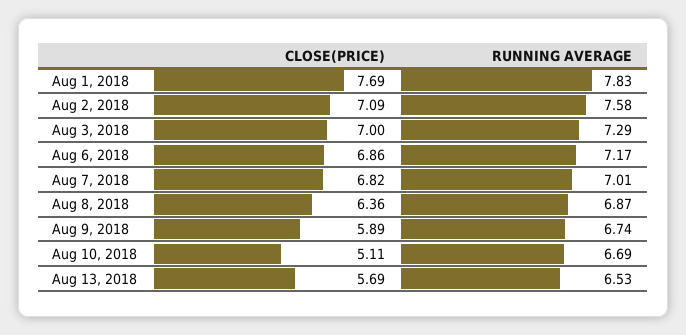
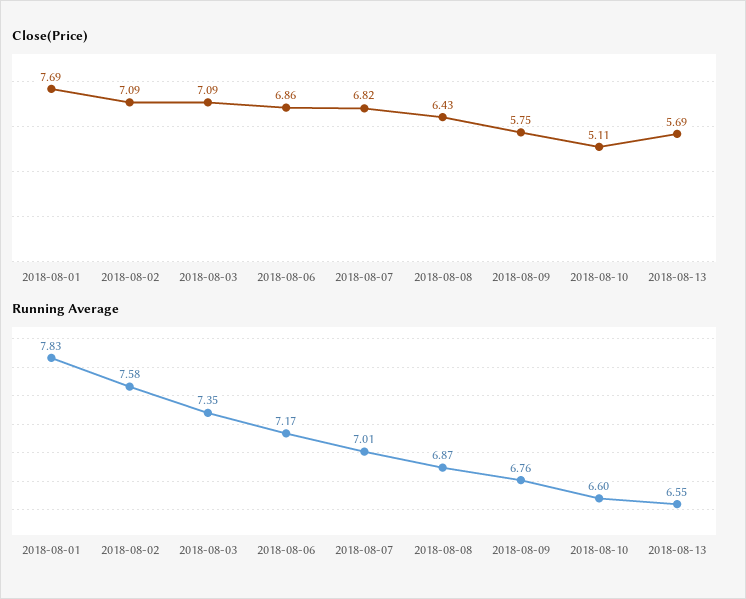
CLOSE(PRICE), Aug 3, 2018: 7 -> 7.09
RUNNING AVERAGE, Aug 3, 2018: 7.29 -> 7.35
CLOSE(PRICE), Aug 8, 2018: 6.36 -> 6.43
CLOSE(PRICE), Aug 9, 2018: 5.89 -> 5.75
RUNNING AVERAGE, Aug 9, 2018: 6.74 -> 6.76
RUNNING AVERAGE, Aug 10, 2018: 6.69 -> 6.6
RUNNING AVERAGE, Aug 13, 2018: 6.53 -> 6.55

